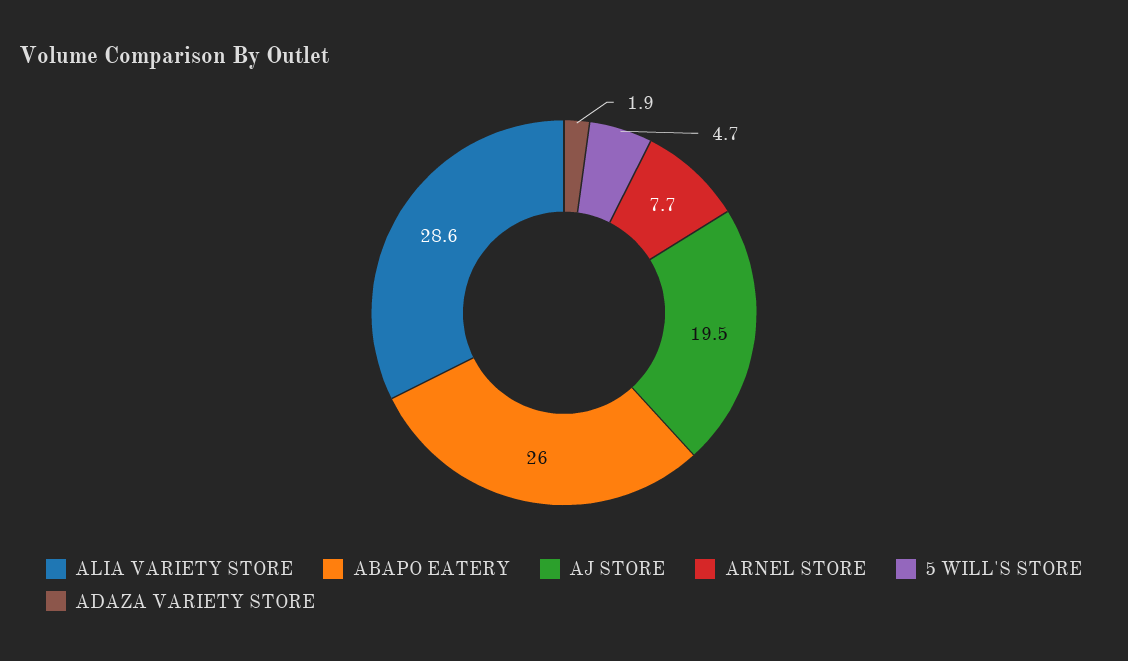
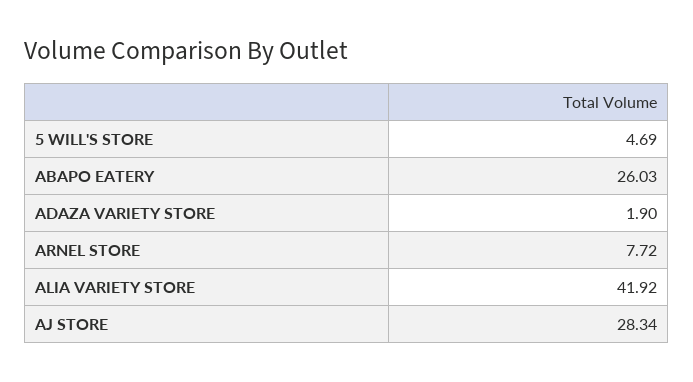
ALIA VARIETY STORE: 28.6 -> 41.92
AJ STORE: 19.5 -> 28.34

